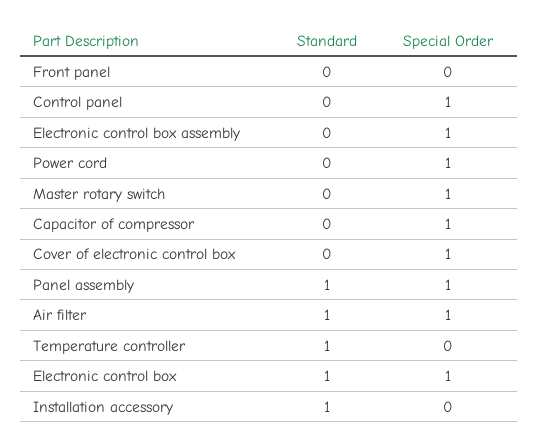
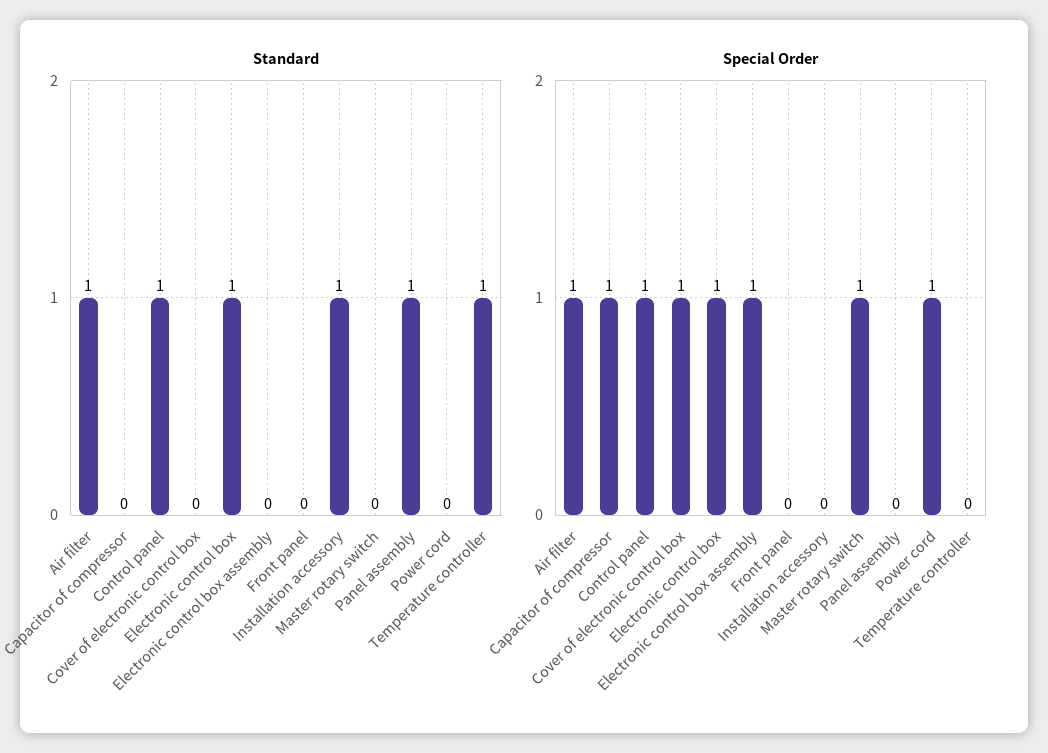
Standard, Control panel: 0 -> 1
Special Order, Panel assembly: 1 -> 0

